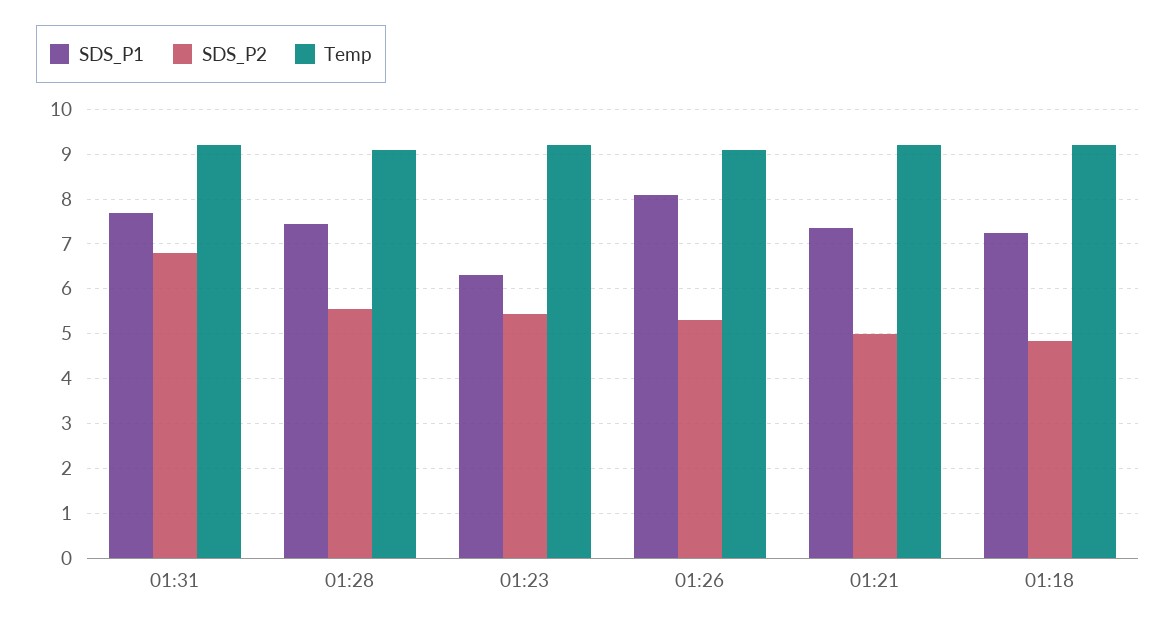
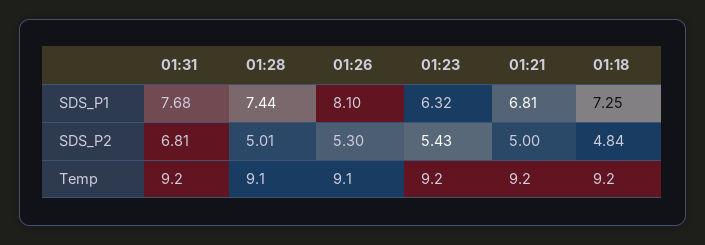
SDS_P2, 01:28: 5.6 -> 5.01
SDS_P1, 01:21: 7.4 -> 6.81

